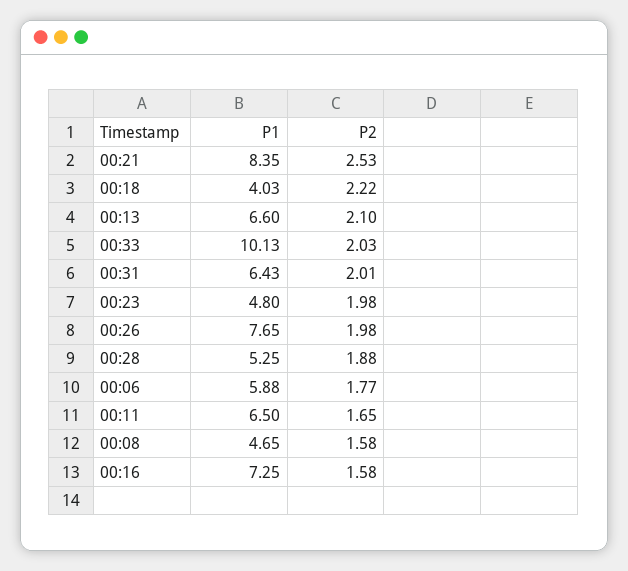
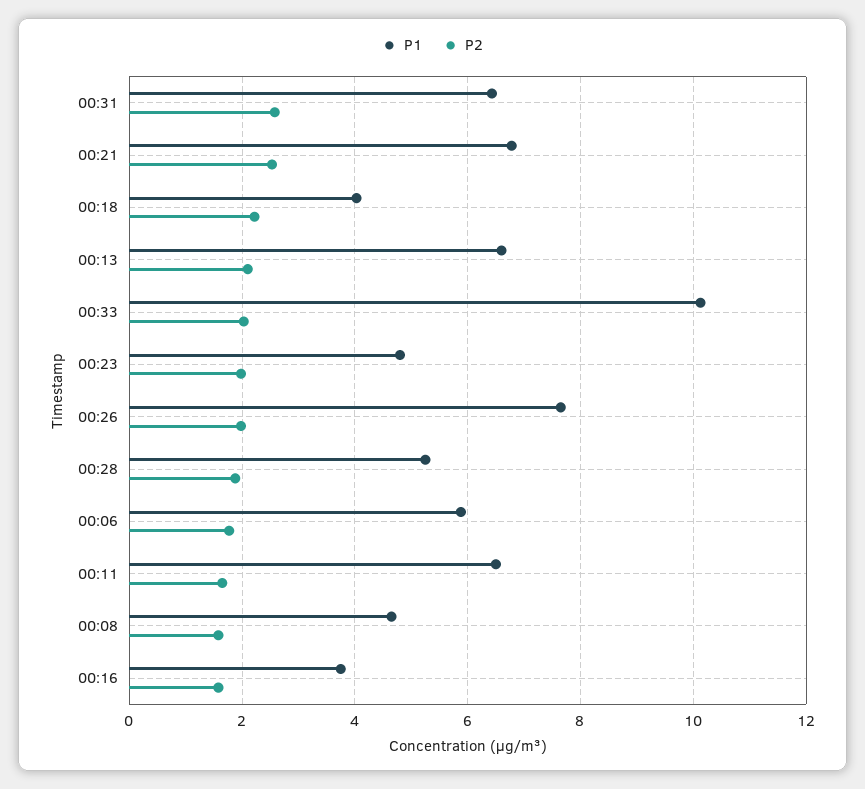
P1, 00:21: 8.35 -> 6.8
P2, 00:31: 2.01 -> 2.6
P1, 00:16: 7.25 -> 3.8

